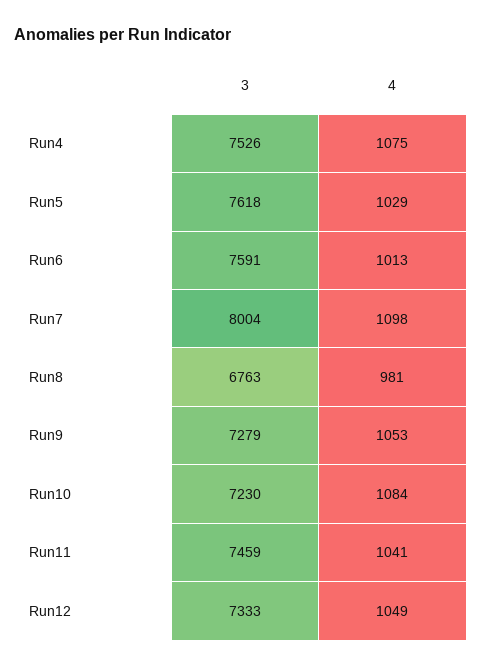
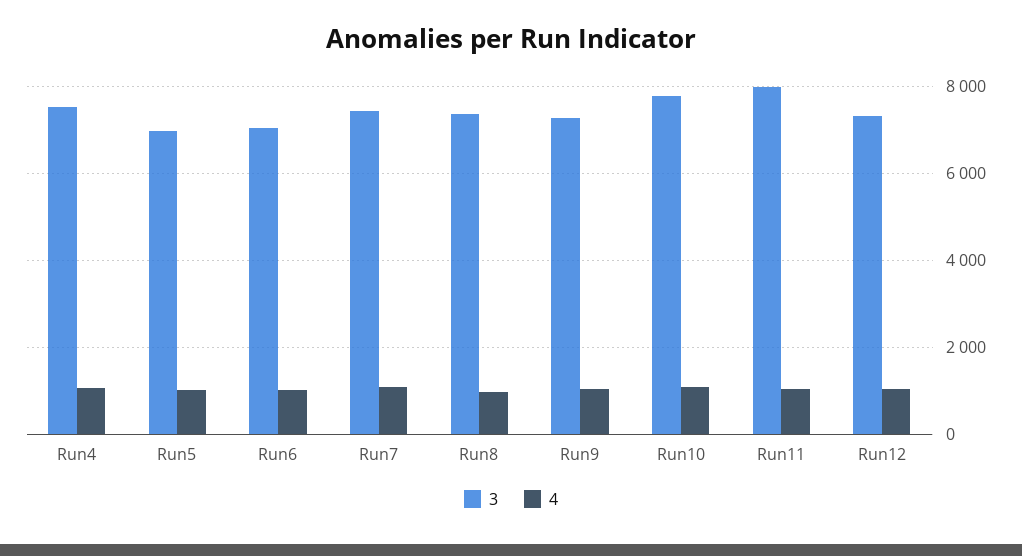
3, Run5: 7618 -> 7000
3, Run6: 7591 -> 7000
3, Run7: 8004 -> 7400
3, Run8: 6763 -> 7400
3, Run10: 7230 -> 7800
3, Run11: 7459 -> 8000

